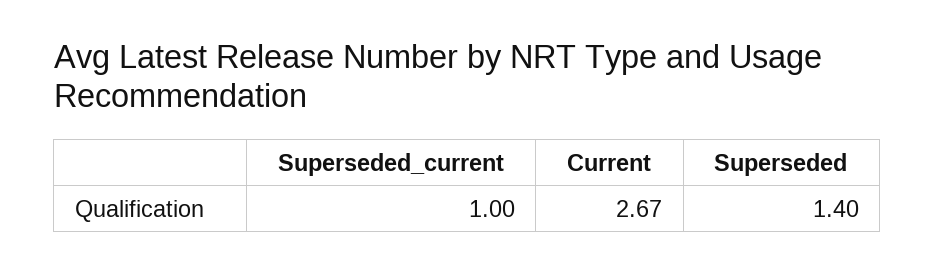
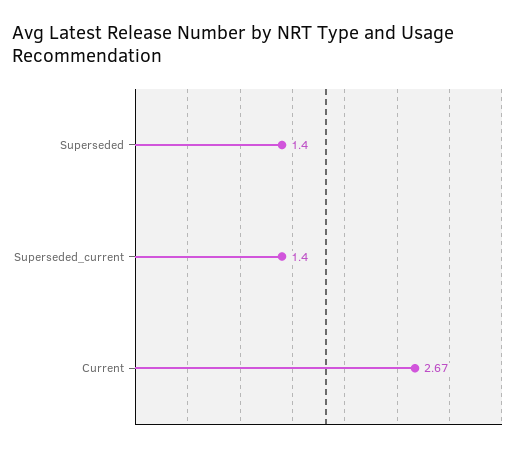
Superseded_current: 1 -> 1.4

